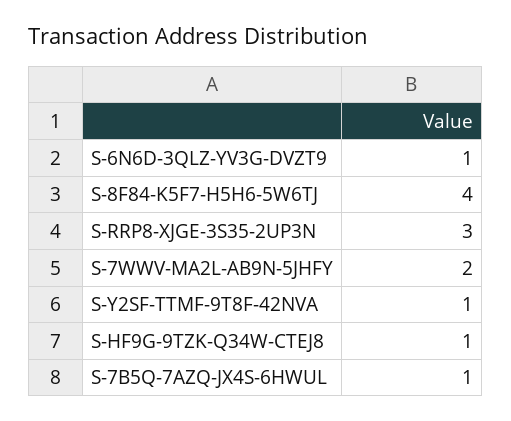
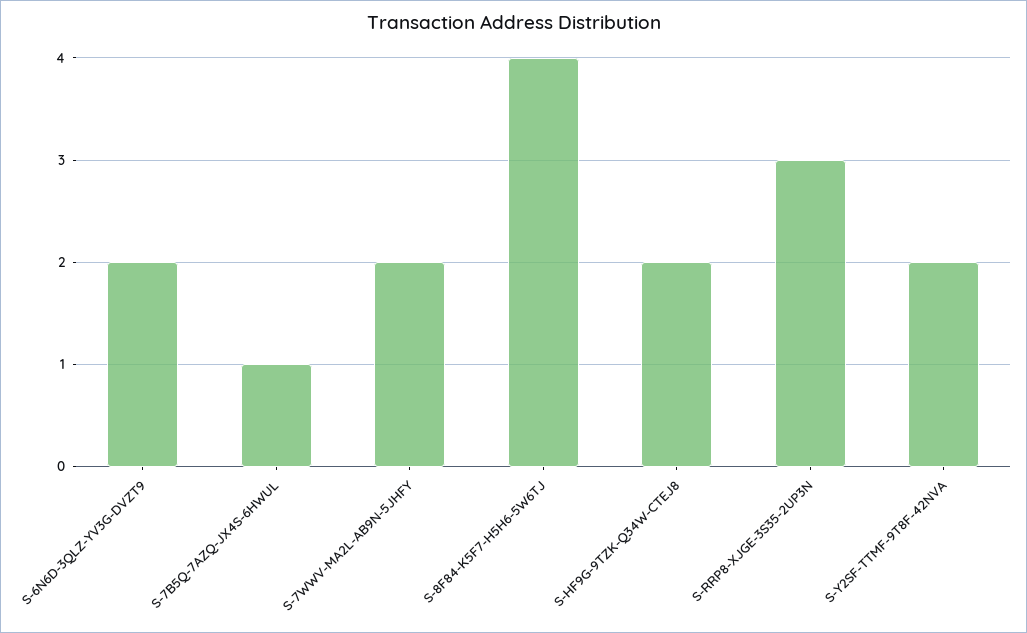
S-6N6D-3QLZ-YV3G-DVZT9: 1 -> 2
S-Y2SF-TTMF-9T8F-42NVA: 1 -> 2
S-HF9G-9TZK-Q34W-CTEJ8: 1 -> 2

